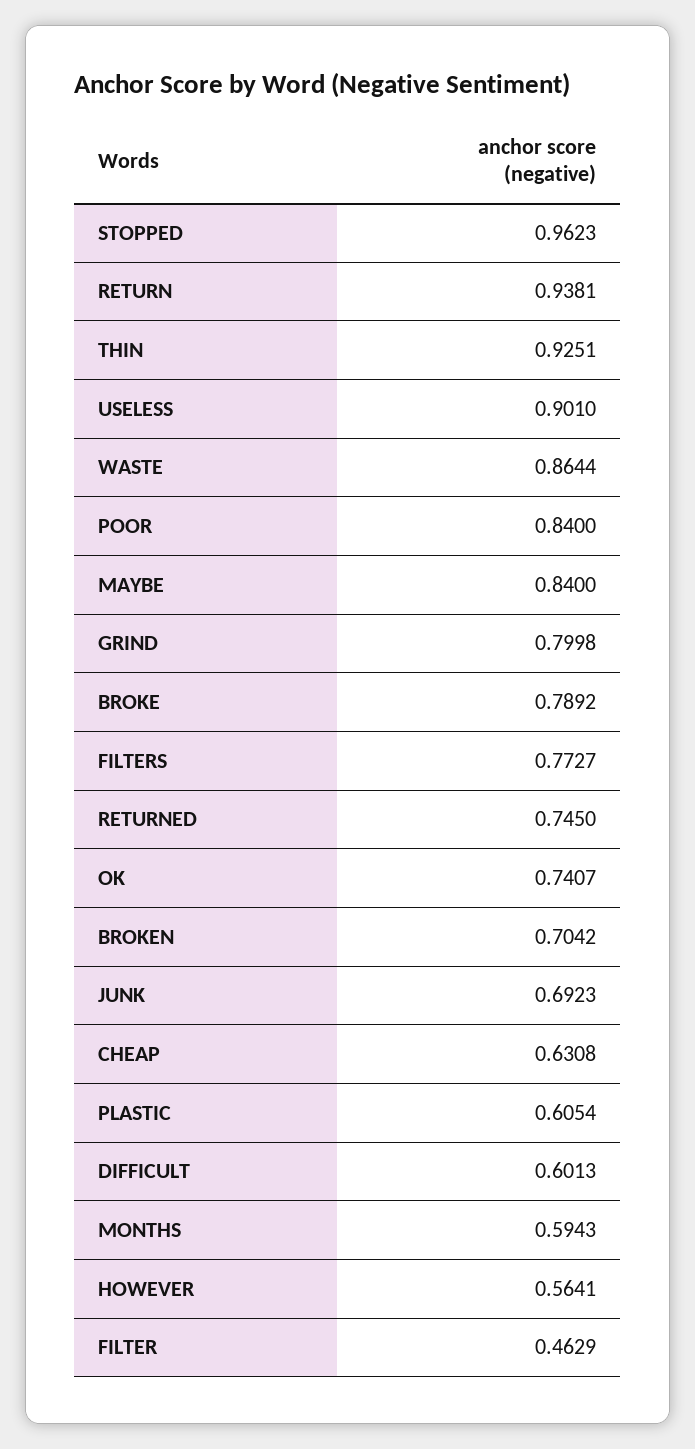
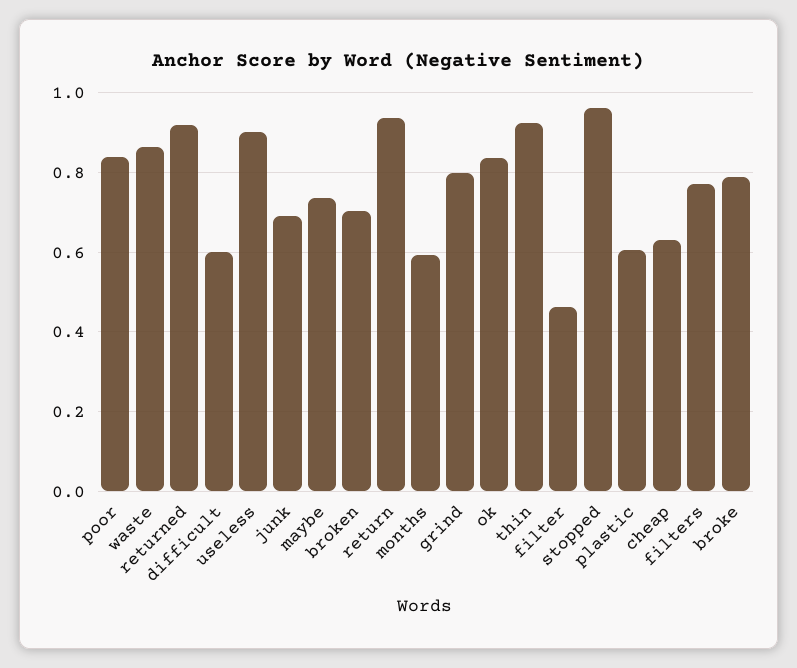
MAYBE: 0.84 -> 0.74
RETURNED: 0.745 -> 0.92
OK: 0.7407 -> 0.84
HOWEVER: 0.5641 -> none

